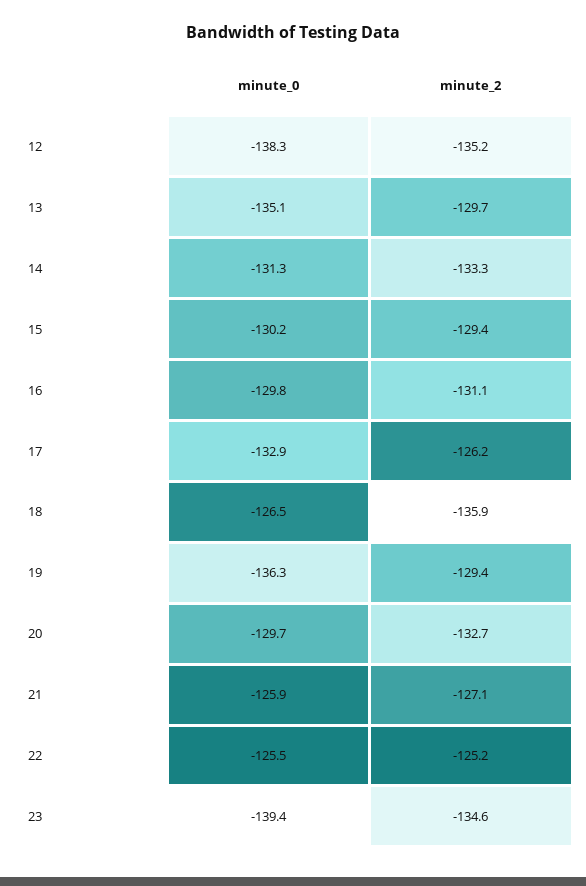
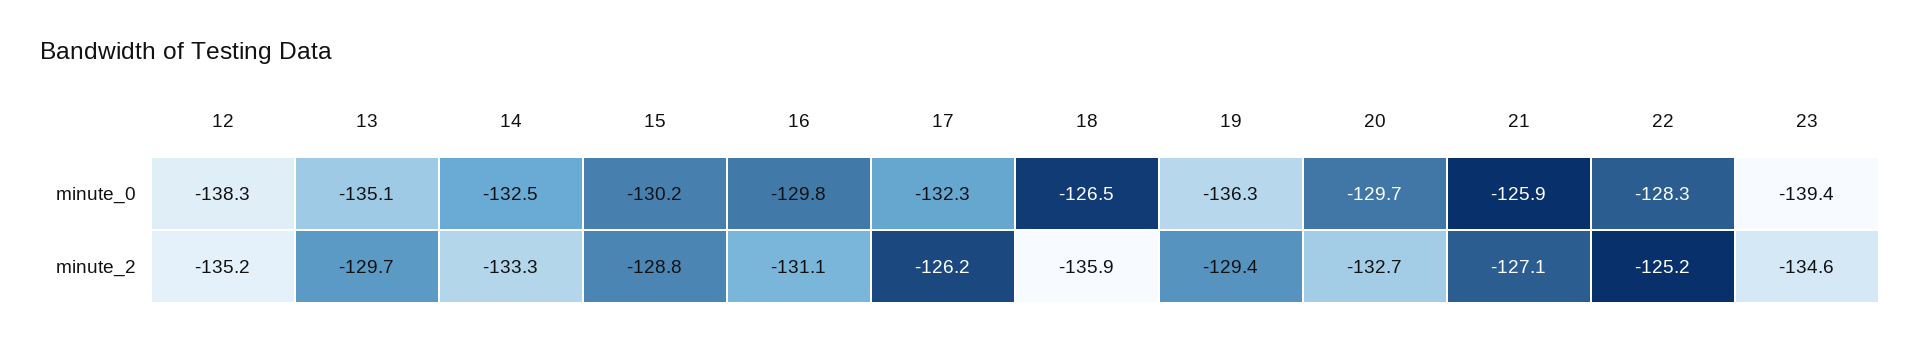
minute_0, 14: -131.3 -> -132.5
minute_2, 15: -129.4 -> -128.8
minute_0, 17: -132.9 -> -132.3
minute_0, 22: -125.5 -> -128.3

